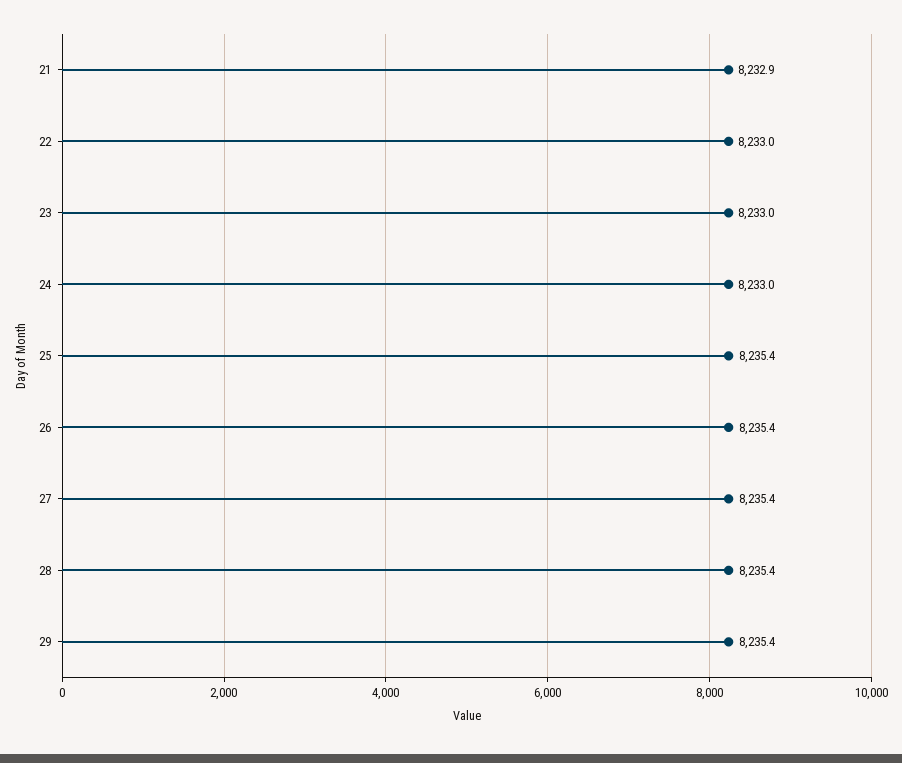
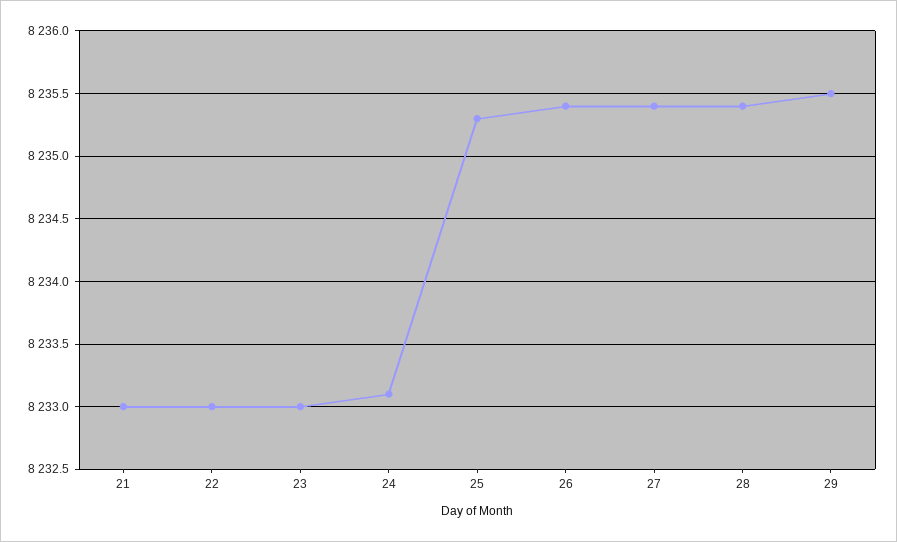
21: 8232.9 -> 8233
24: 8233 -> 8233.1
25: 8235.4 -> 8235.3
29: 8235.4 -> 8235.5

